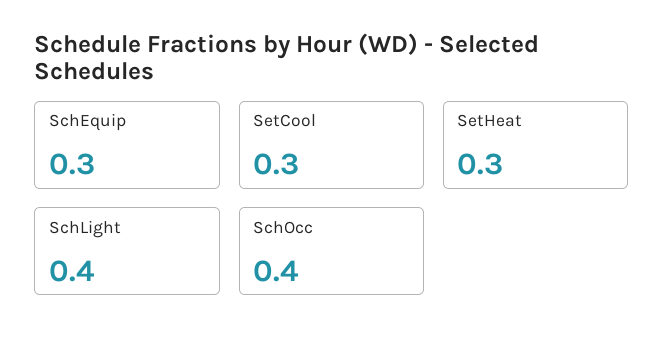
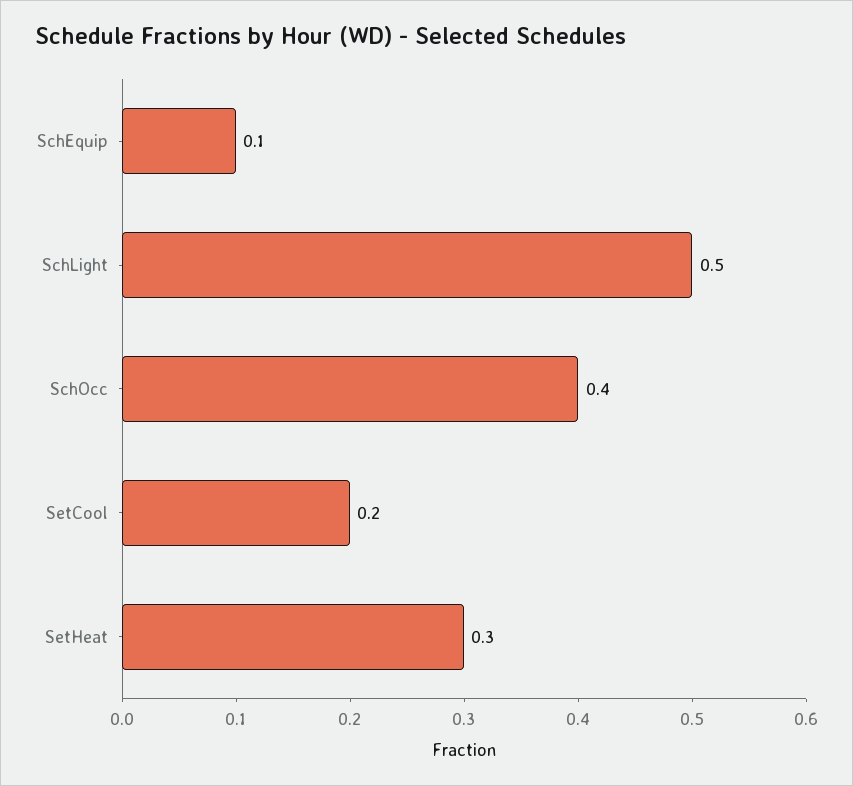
SchEquip: 0.3 -> 0.1
SetCool: 0.3 -> 0.2
SchLight: 0.4 -> 0.5

